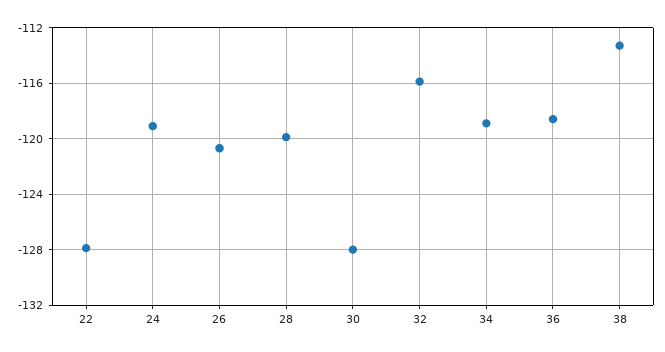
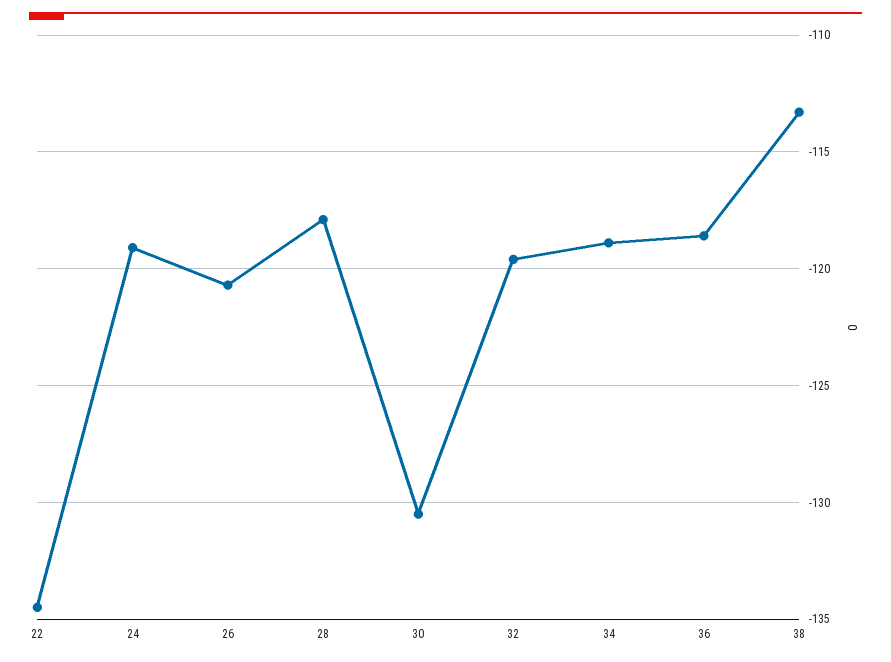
22: -128 -> -134.5
28: -120 -> -118
30: -128 -> -130.5
32: -116 -> -119.5

